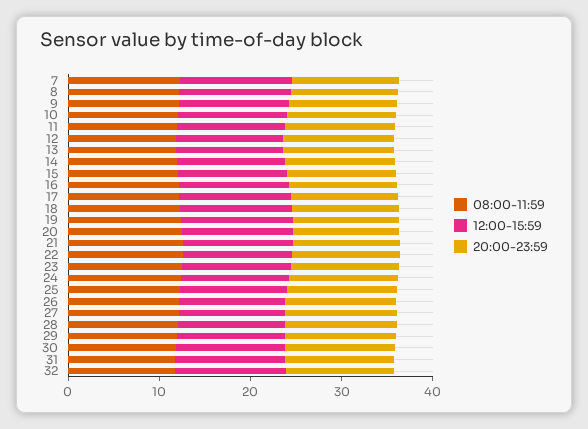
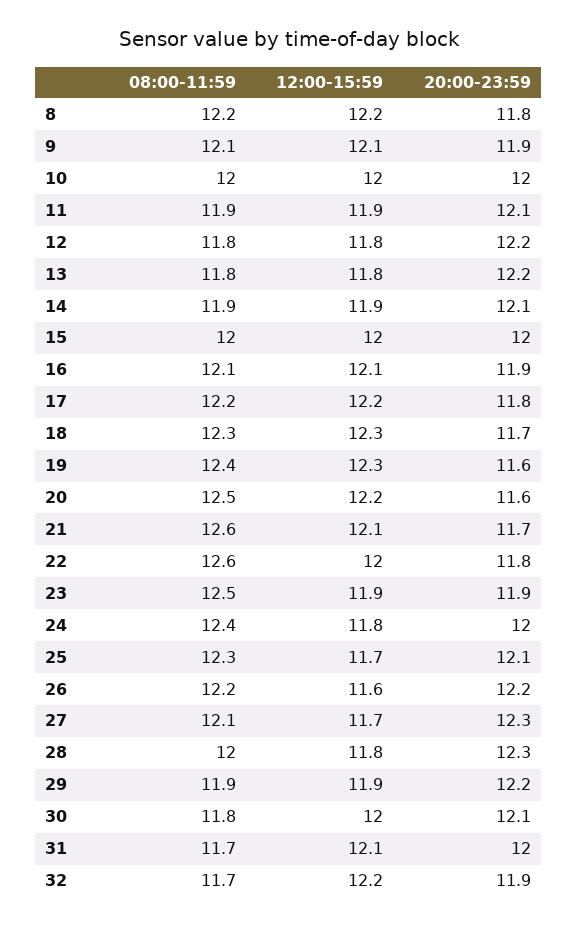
08:00-11:59, 7: 12 -> none
12:00-15:59, 7: 12 -> none
20:00-23:59, 7: 12 -> none

